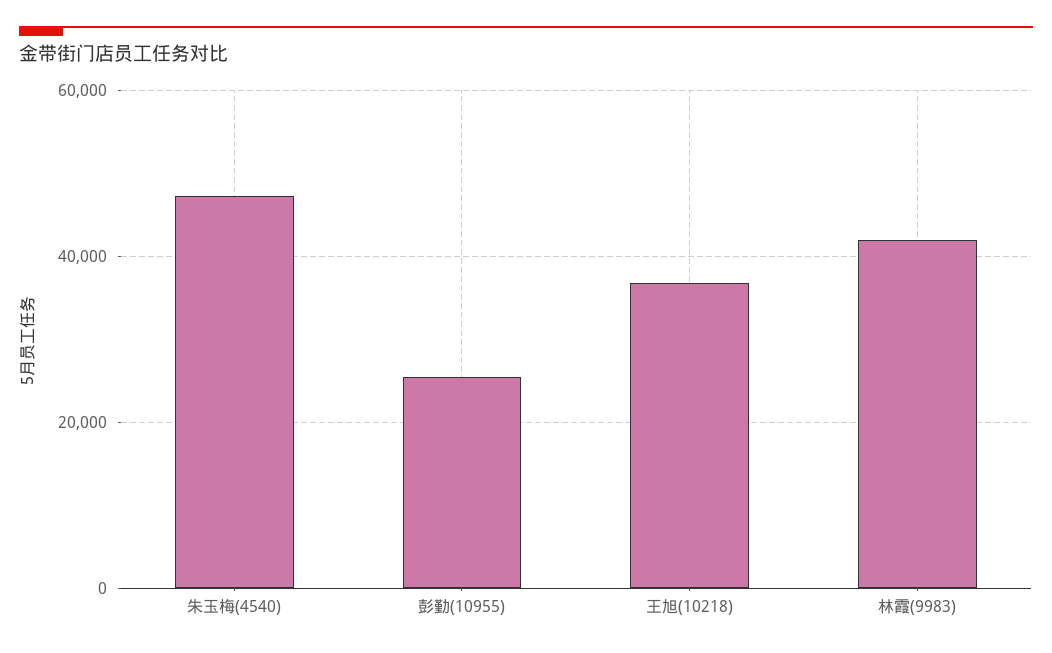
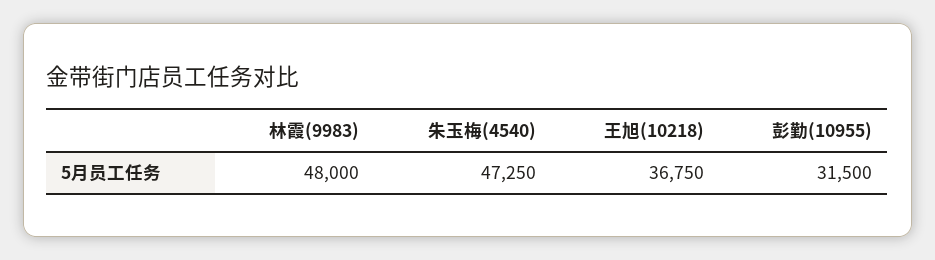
彭勤(10955): 26000 -> 31500
林霞(9983): 42000 -> 48000

